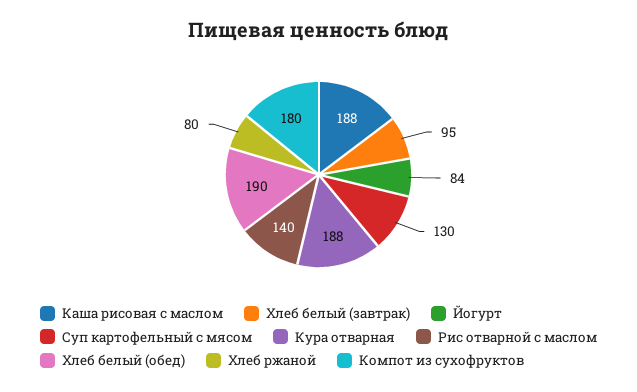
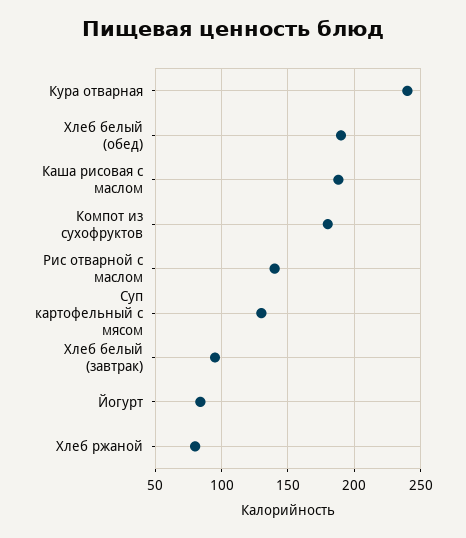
Кура отварная: 188 -> 240

